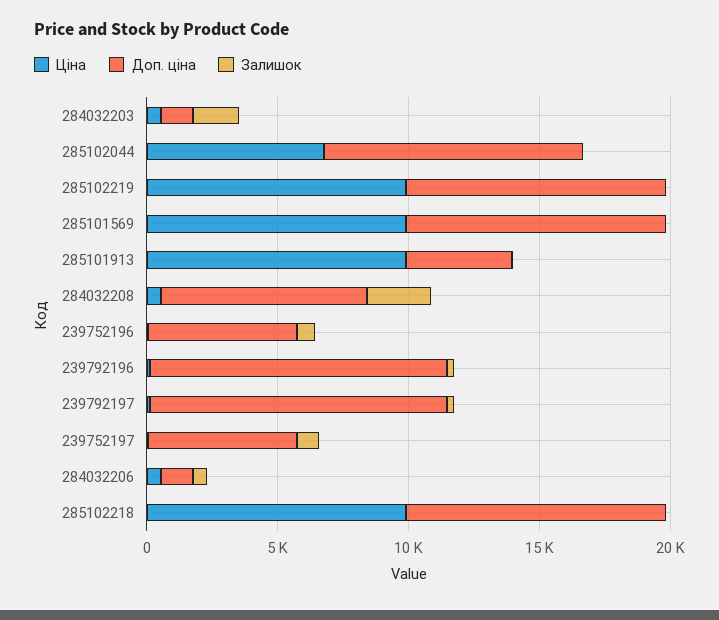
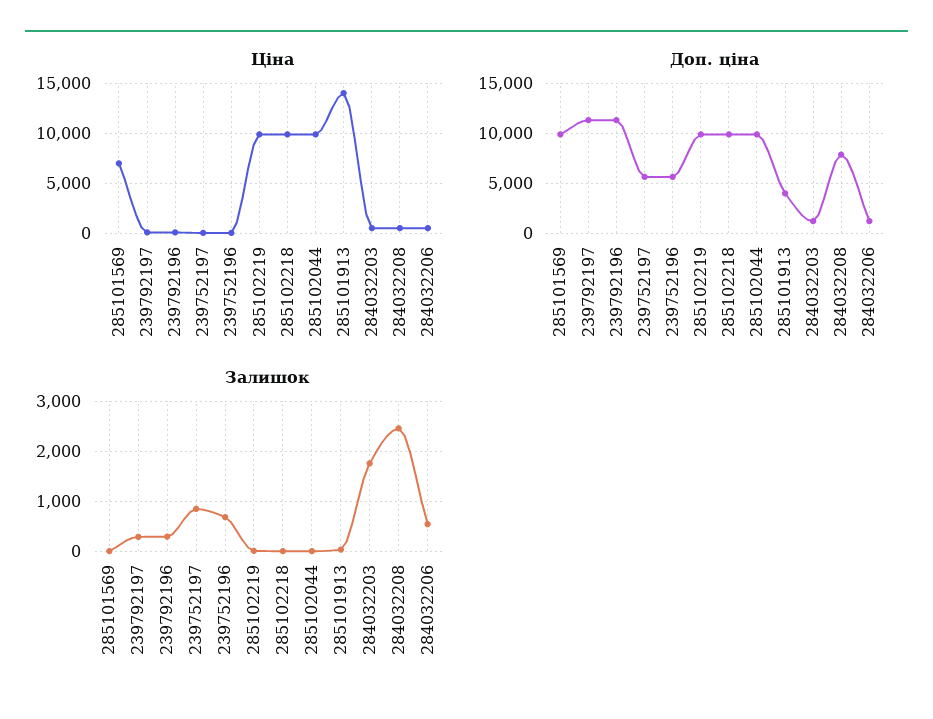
Ціна, 285102044: 7000 -> 10000
Ціна, 285101569: 10000 -> 7000
Ціна, 285101913: 10000 -> 14000

